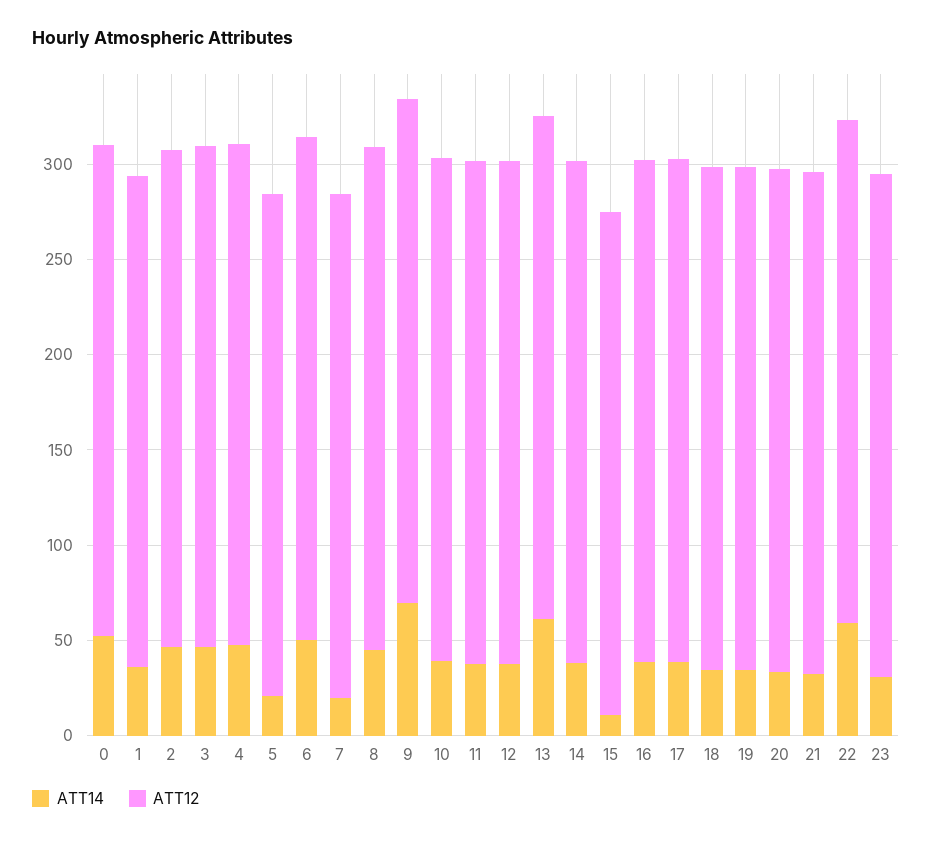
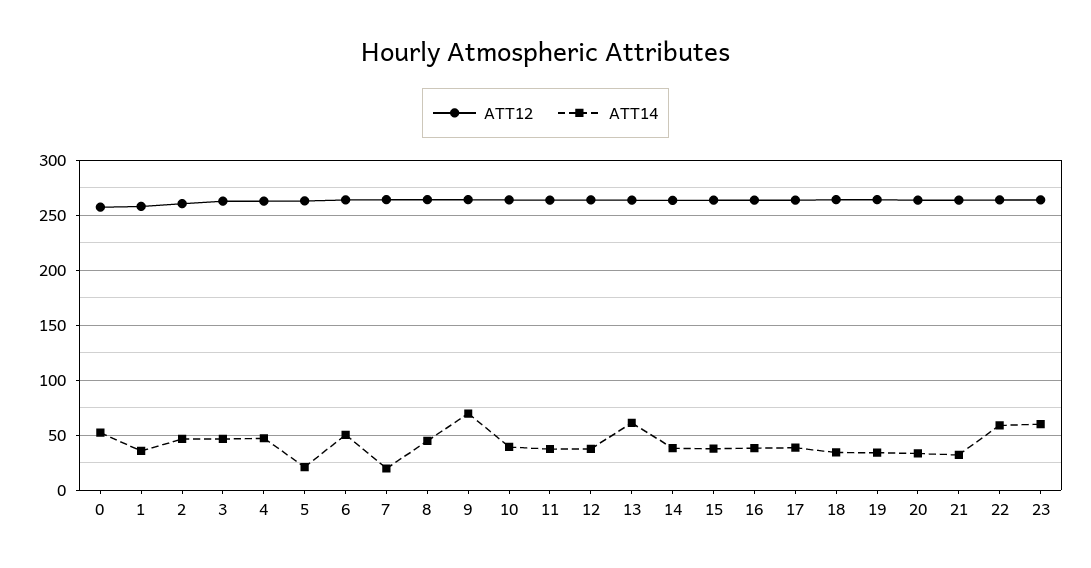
ATT14, 15: 10 -> 40
ATT14, 23: 30 -> 60

